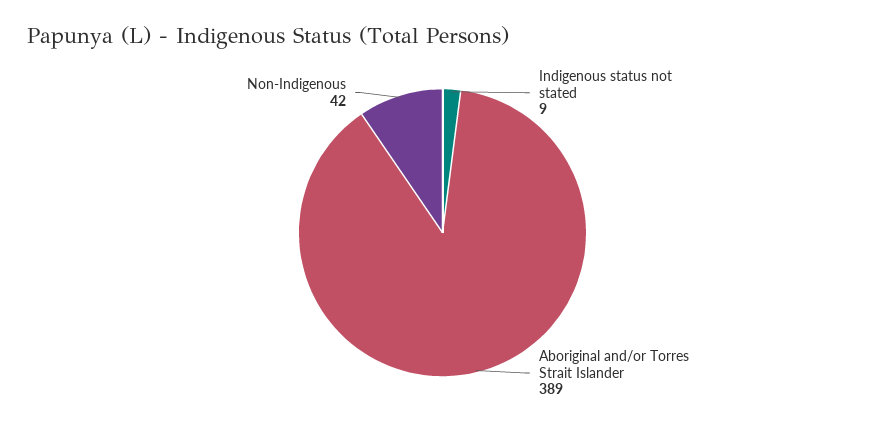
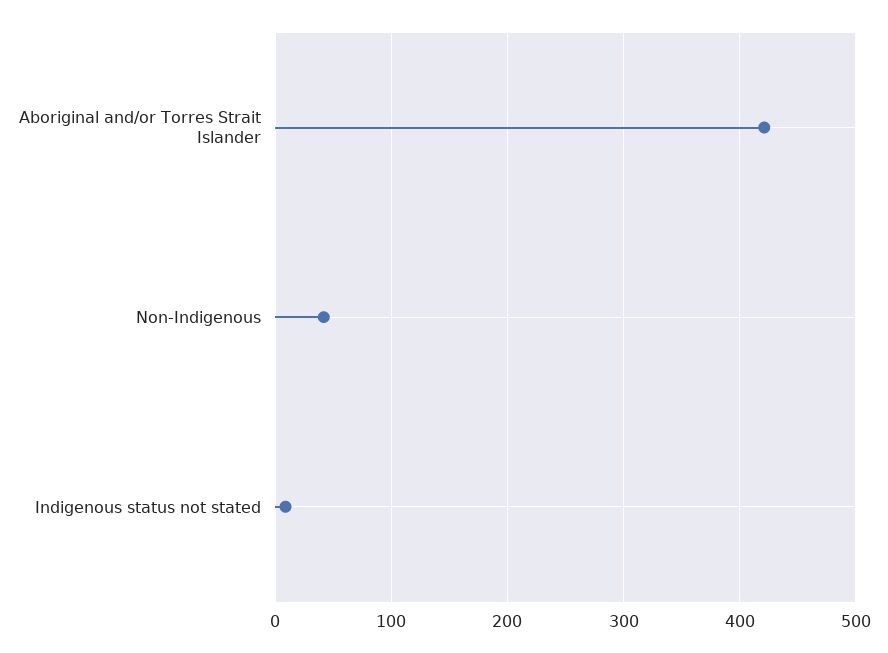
Aboriginal and/or Torres Strait Islander: 389 -> 420

